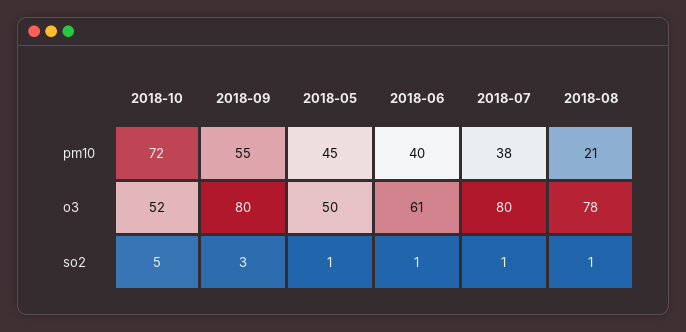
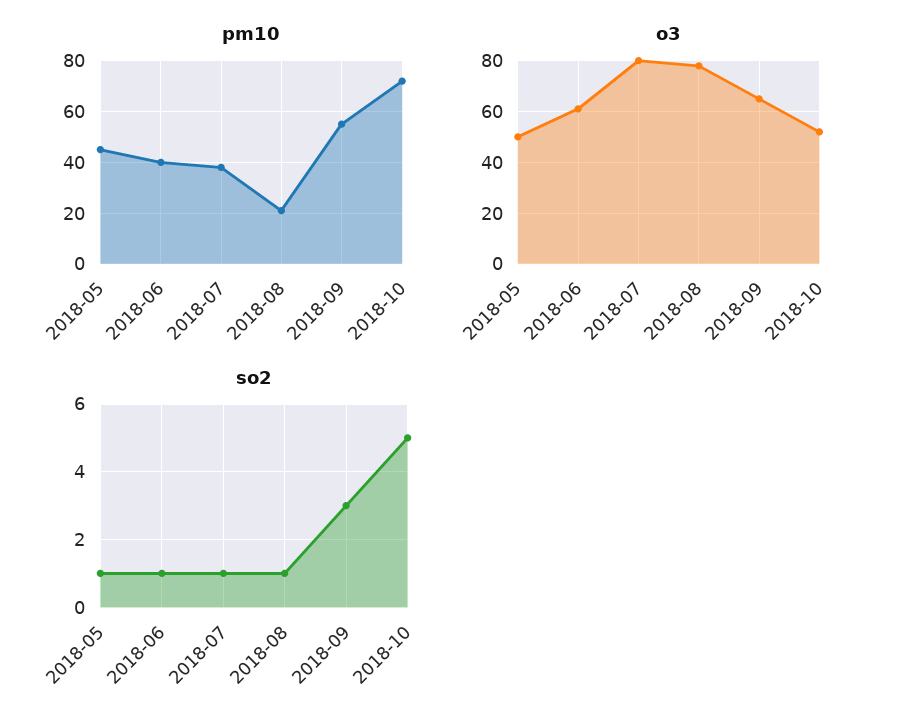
o3, 2018-09: 80 -> 65

